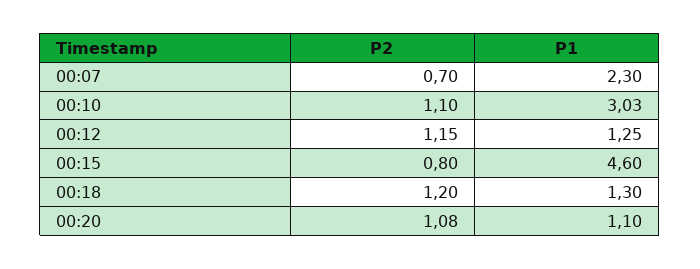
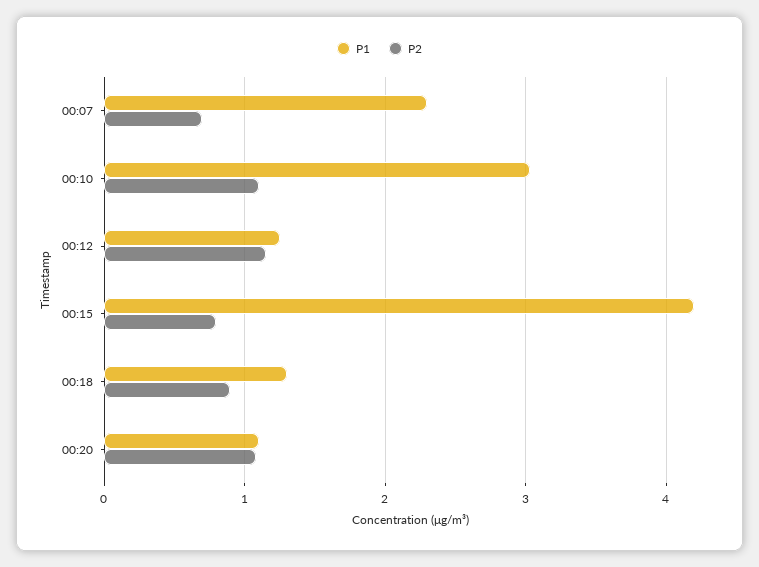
P1, 00:15: 4.6 -> 4.2
P2, 00:18: 1.2 -> 0.9

